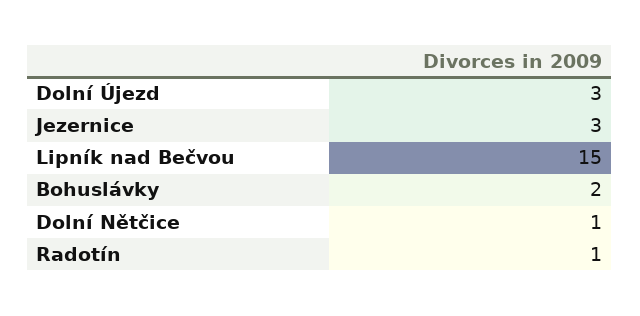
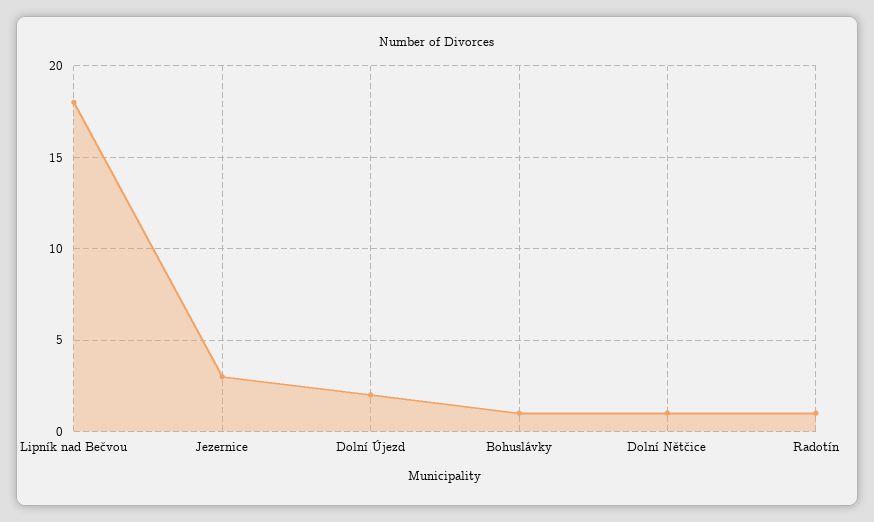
Dolní Újezd: 3 -> 2
Lipník nad Bečvou: 15 -> 18
Bohuslávky: 2 -> 1

